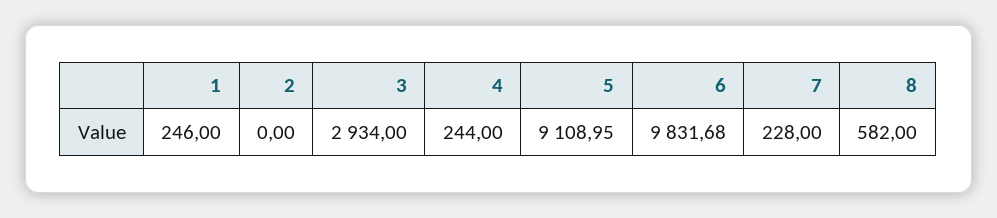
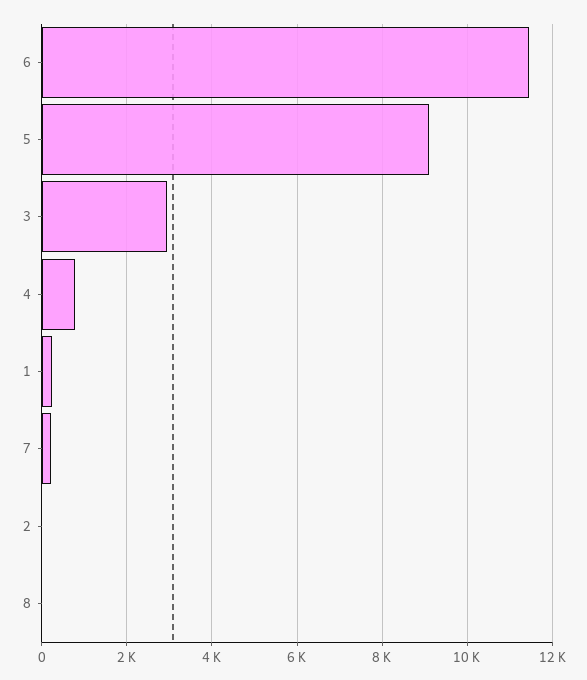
4: 244 -> 800
6: 9831.68 -> 11400
8: 582 -> 0

